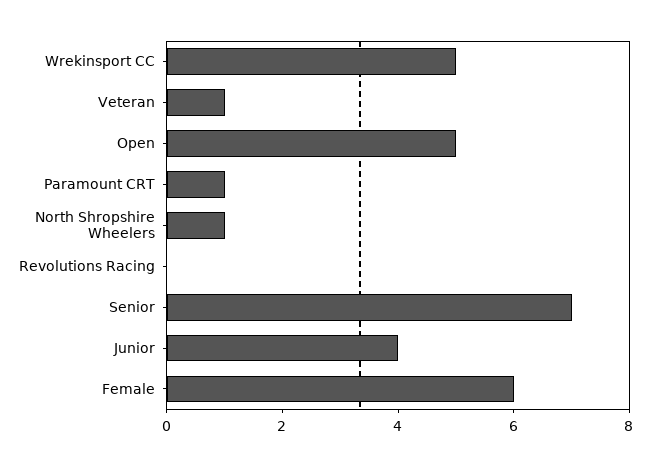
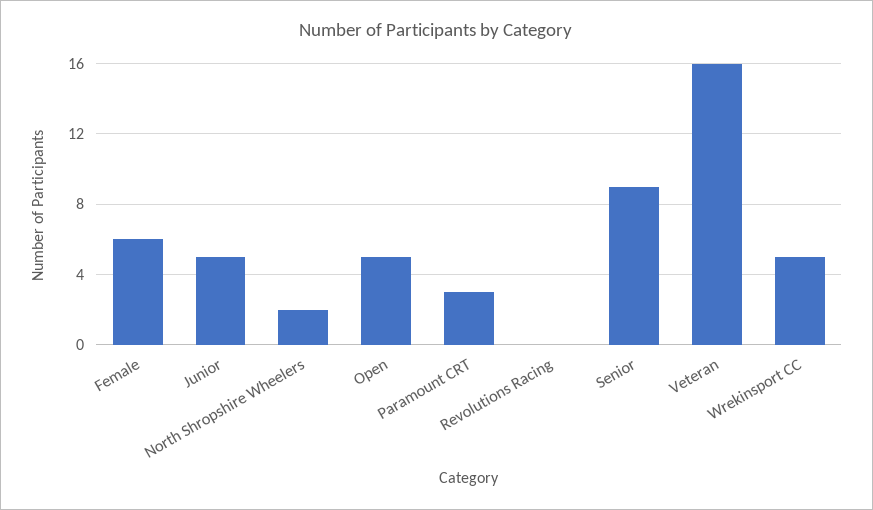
Veteran: 1 -> 16
Paramount CRT: 1 -> 3
North Shropshire Wheelers: 1 -> 2
Senior: 7 -> 9
Junior: 4 -> 5

